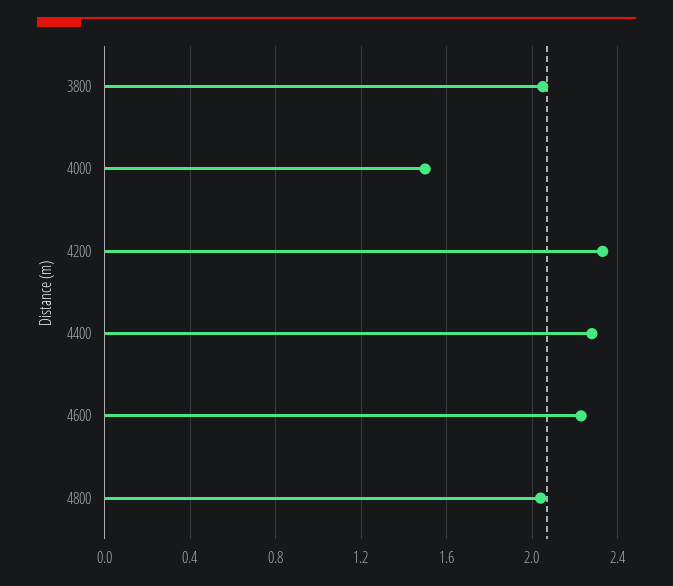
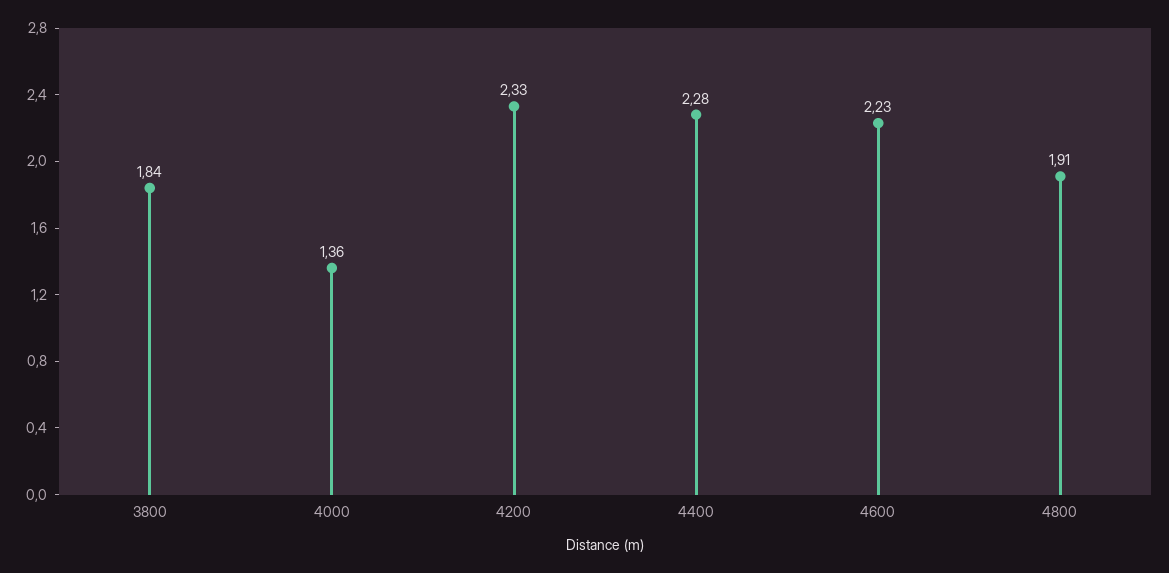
3800: 2.05 -> 1.84
4000: 1.5 -> 1.36
4800: 2.05 -> 1.91

